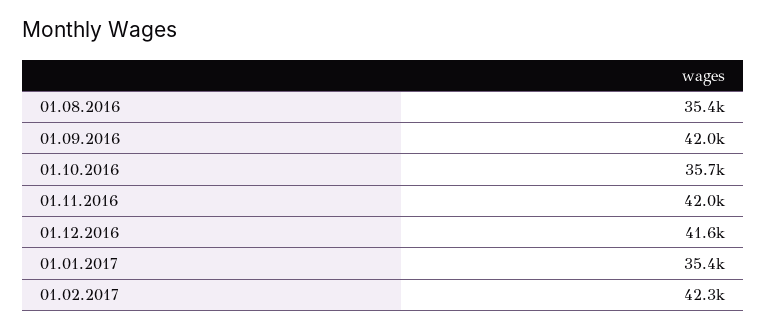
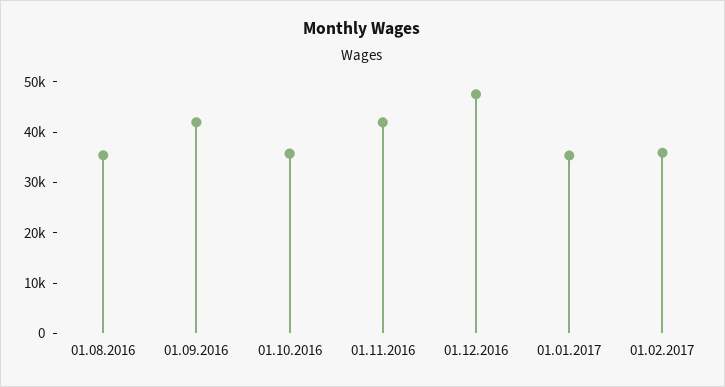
01.12.2016: 41600 -> 48000
01.02.2017: 42300 -> 36000

